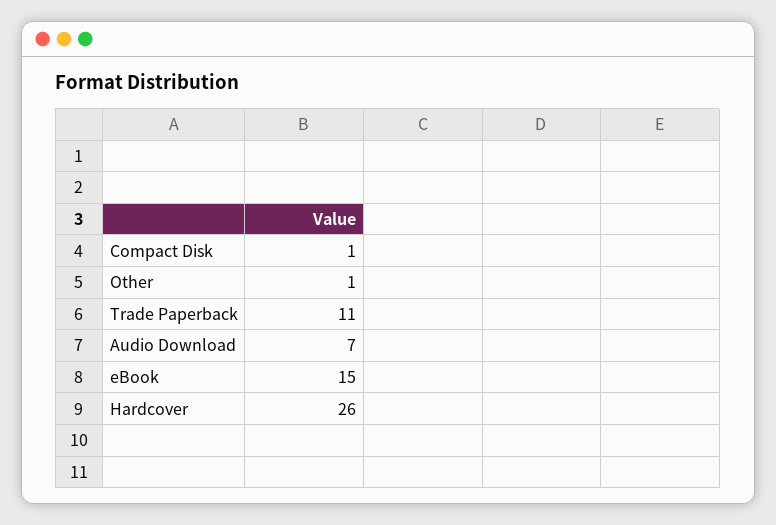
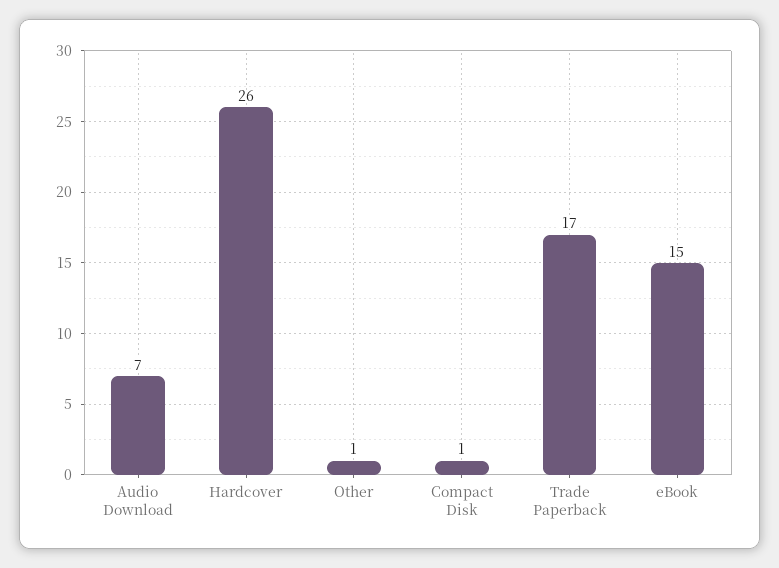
Trade Paperback: 11 -> 17

